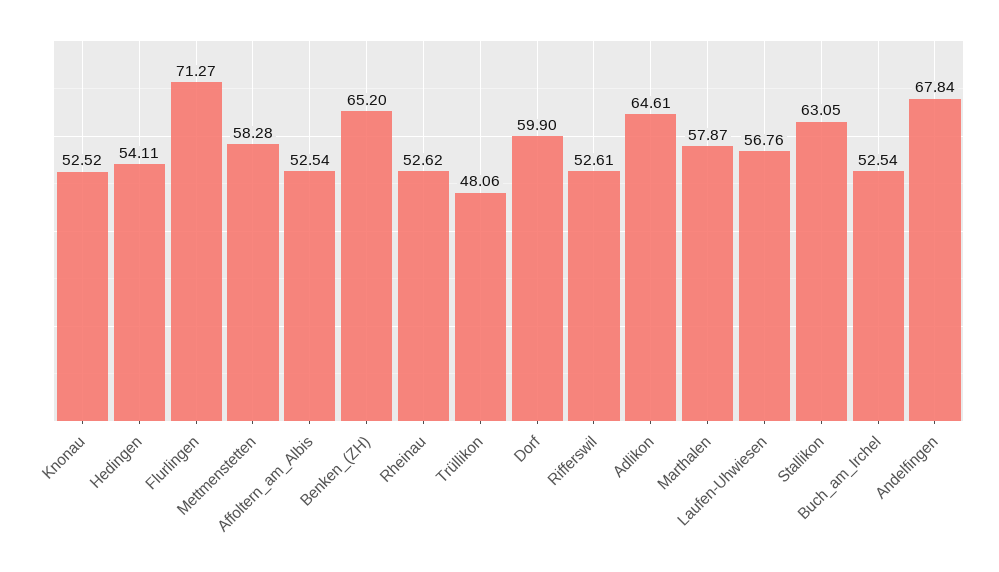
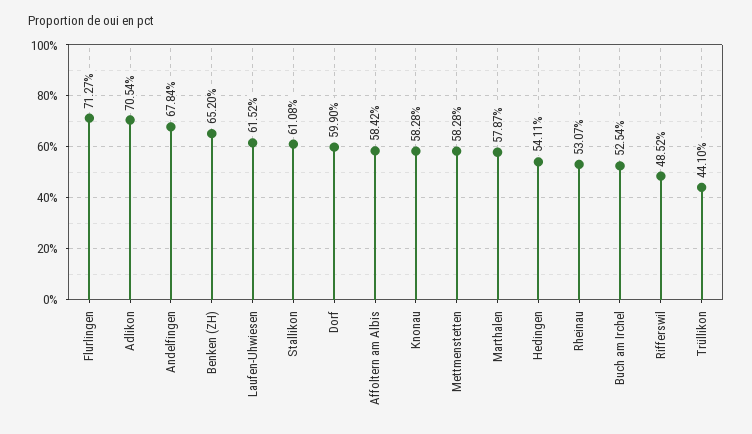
Knonau: 52.52 -> 58.28
Affoltern_am_Albis: 52.54 -> 58.42
Rheinau: 52.62 -> 53.07
Trüllikon: 48.06 -> 44.1
Rifferswil: 52.61 -> 48.52
Adlikon: 64.61 -> 70.54
Laufen-Uhwiesen: 56.76 -> 61.52
Stallikon: 63.05 -> 61.08

